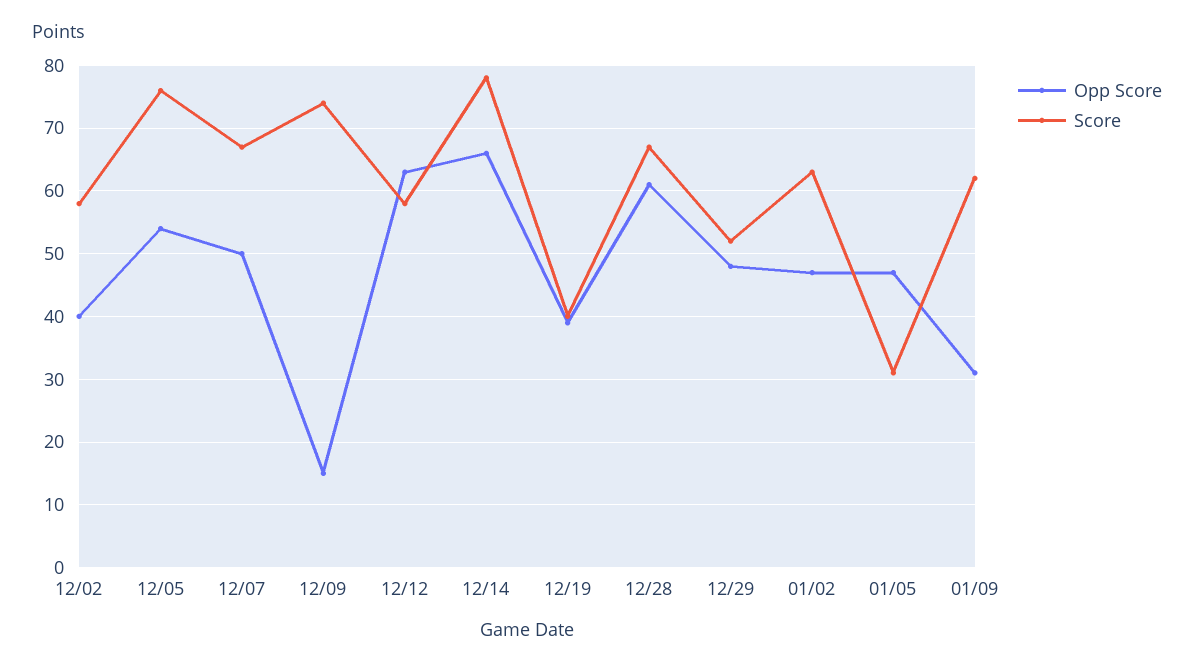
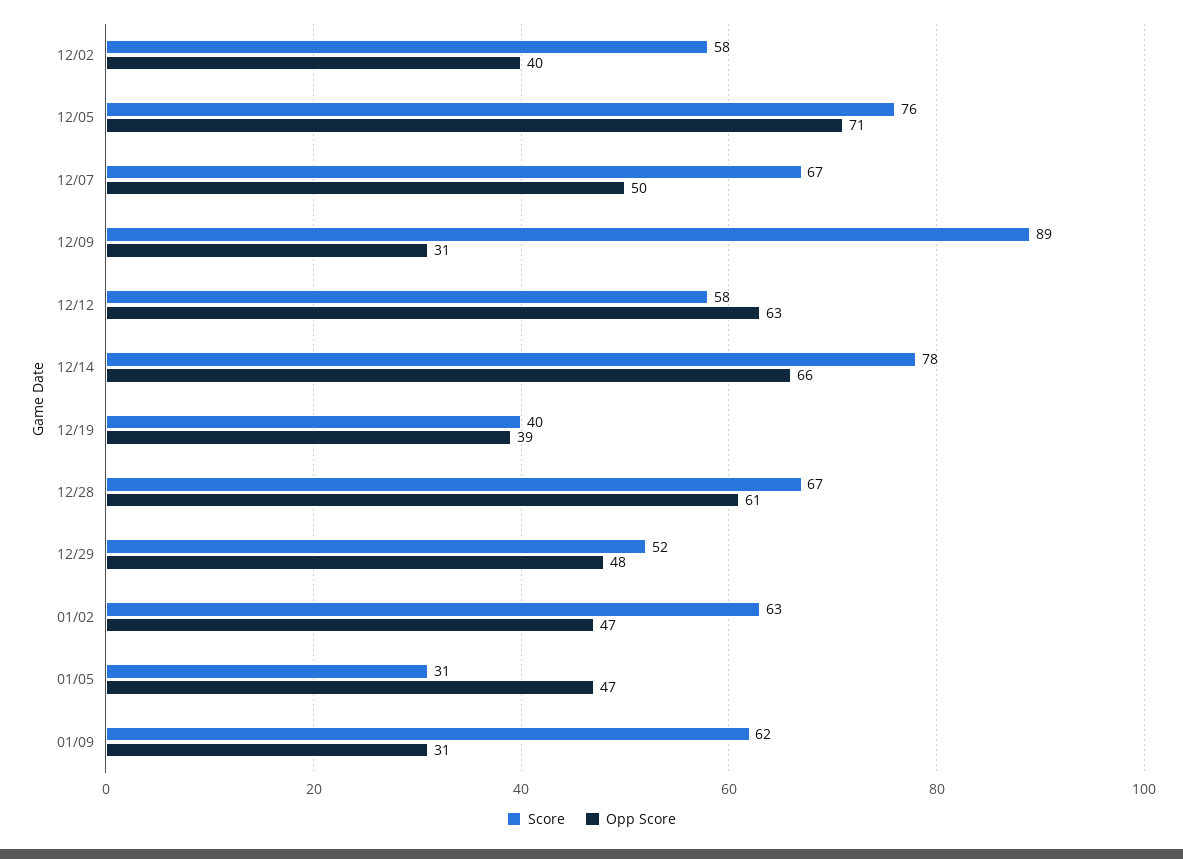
Opp Score, 12/05: 54 -> 71
Opp Score, 12/09: 15 -> 31
Score, 12/09: 74 -> 89

